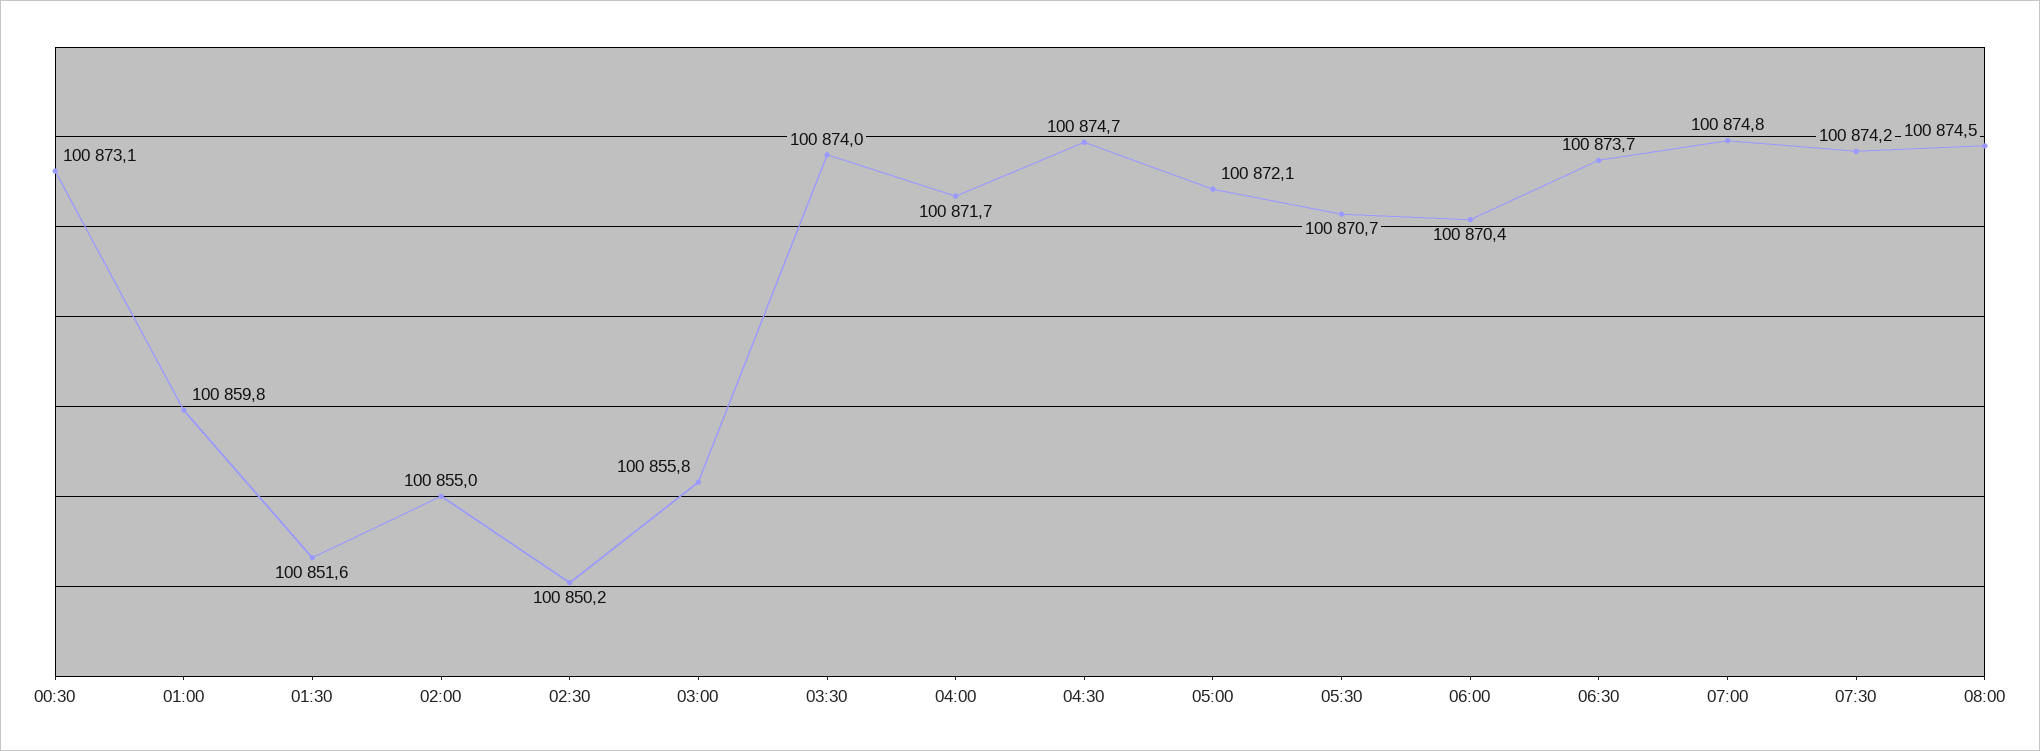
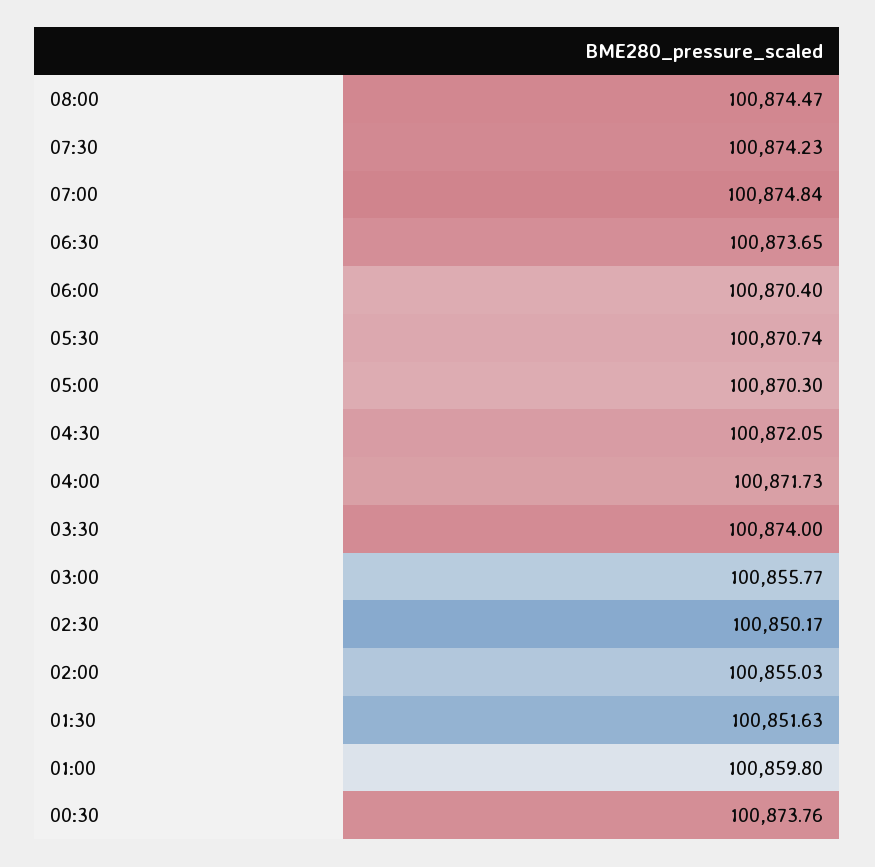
00:30: 100873.1 -> 100873.76
04:30: 100874.7 -> 100872.05
05:00: 100872.1 -> 100870.3

